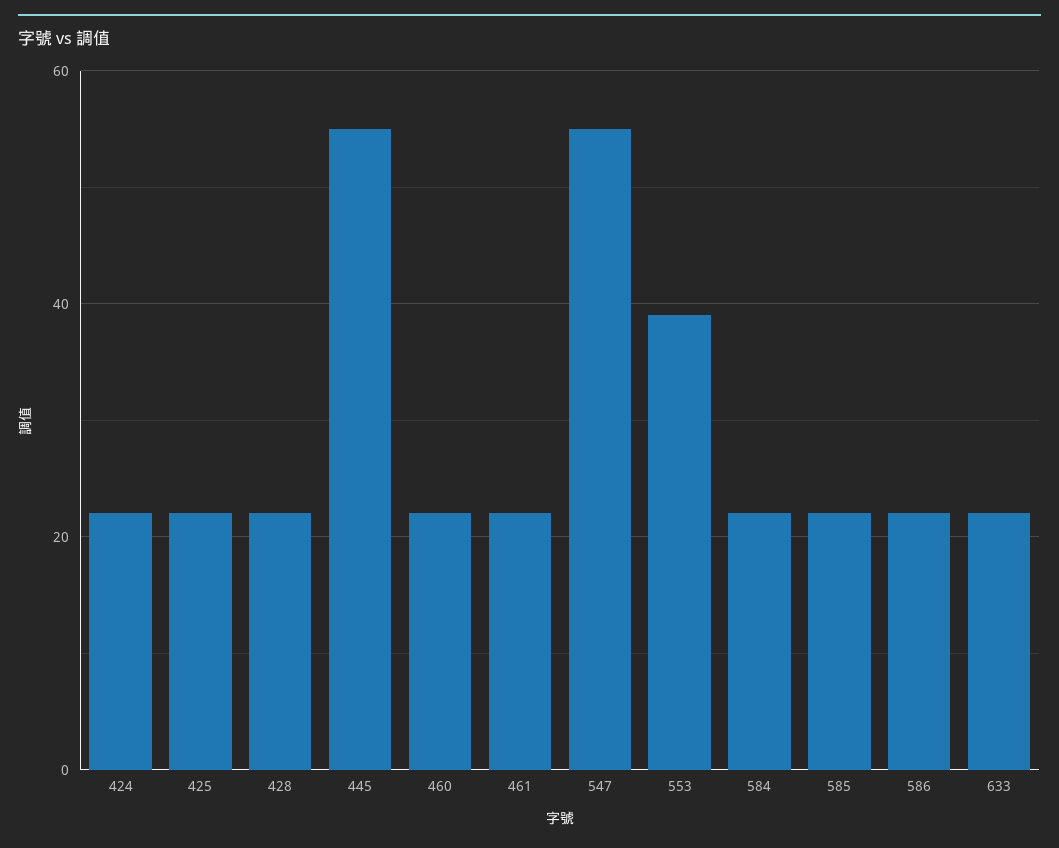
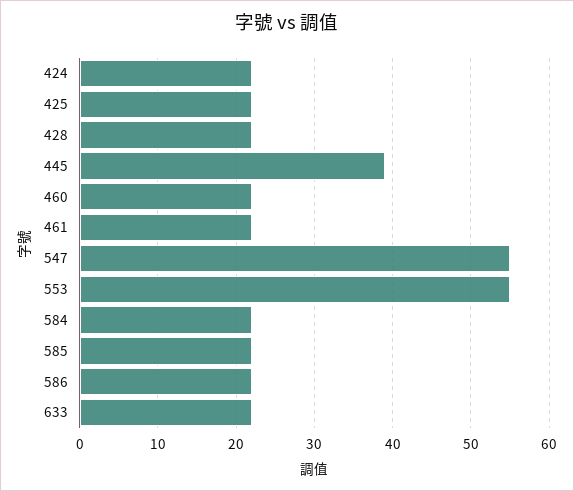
445: 55 -> 39
553: 40 -> 55

